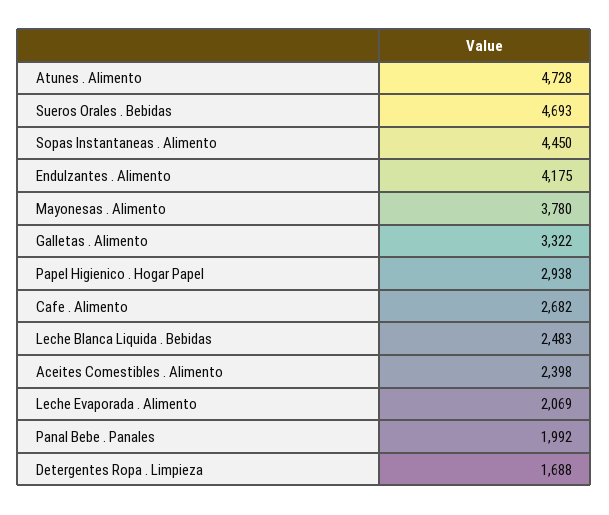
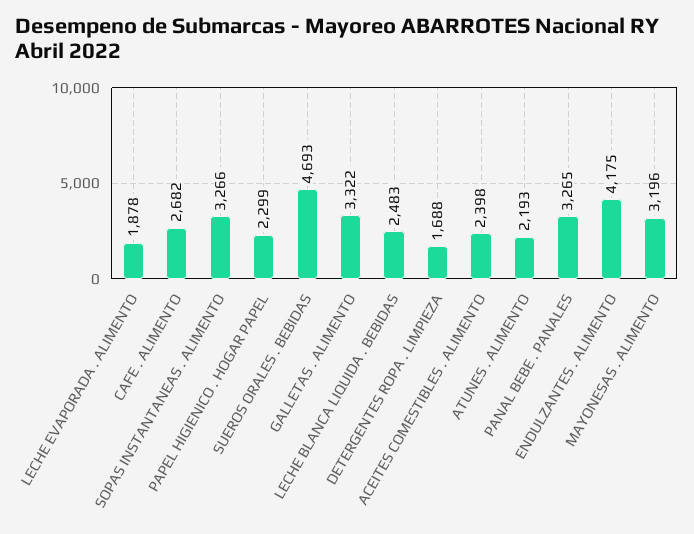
Atunes . Alimento: 4728 -> 2193
Sopas Instantaneas . Alimento: 4450 -> 3266
Mayonesas . Alimento: 3780 -> 3196
Papel Higienico . Hogar Papel: 2938 -> 2299
Leche Evaporada . Alimento: 2069 -> 1878
Panal Bebe . Panales: 1992 -> 3265

